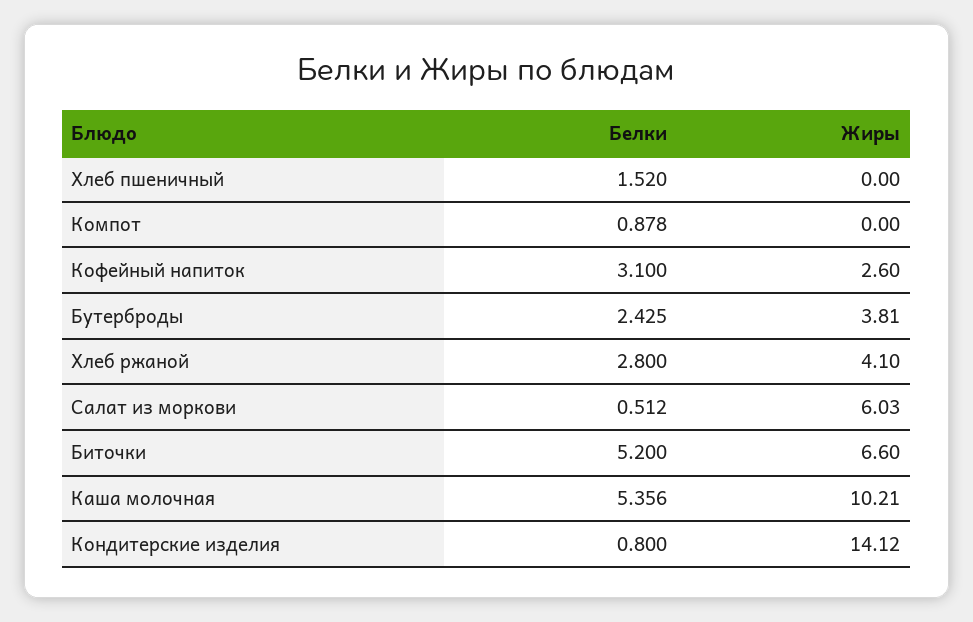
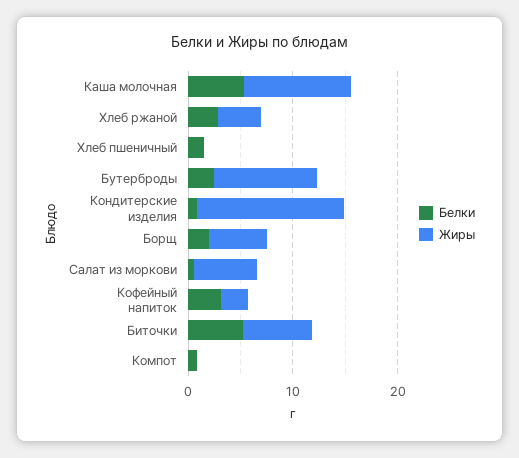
Жиры, Бутерброды: 3.81 -> 10
Белки, Борщ: none -> 2
Жиры, Борщ: none -> 6

